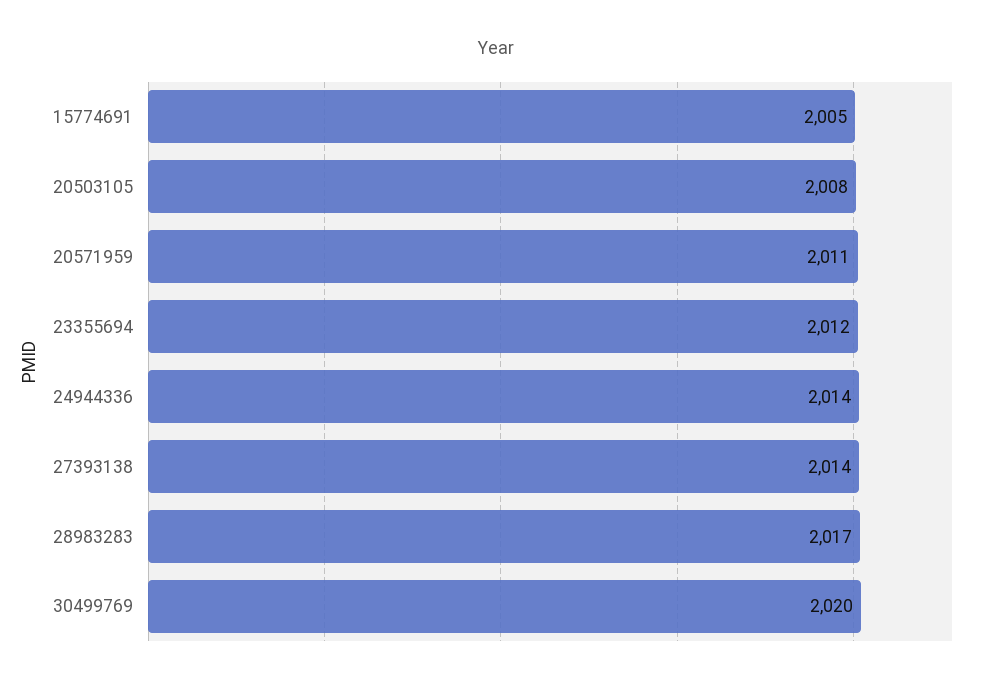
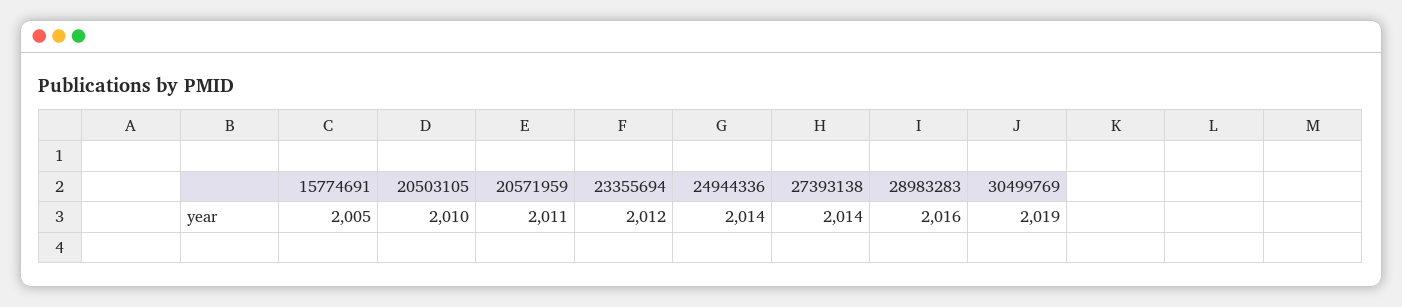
20503105: 2008 -> 2010
28983283: 2017 -> 2016
30499769: 2020 -> 2019

